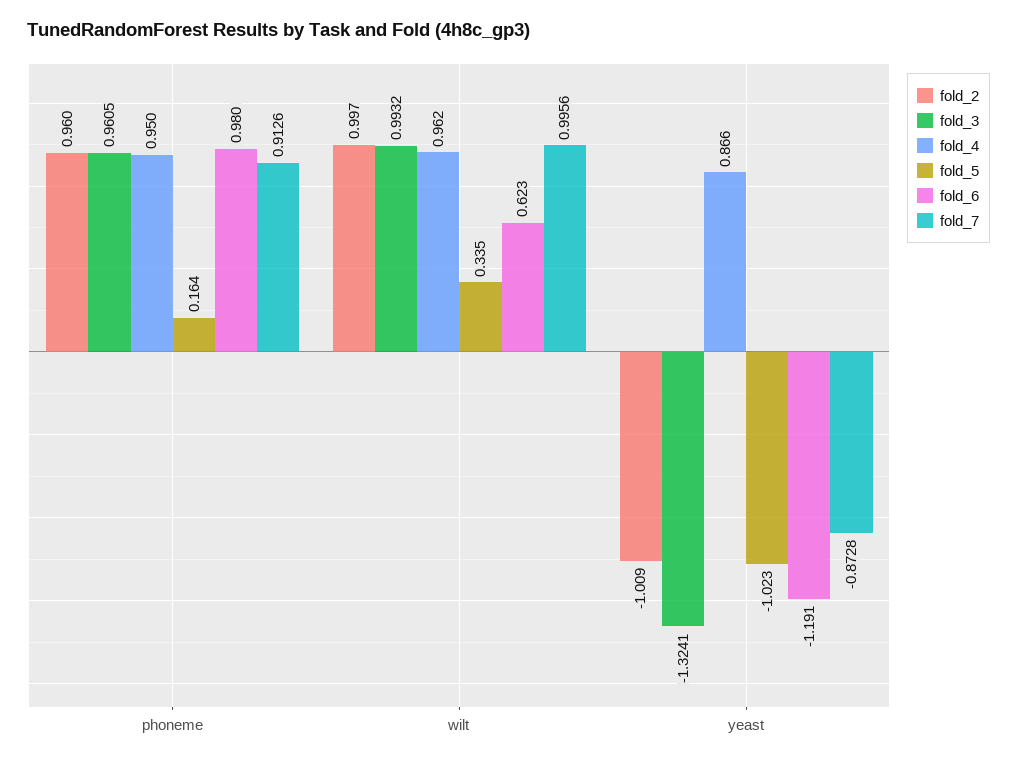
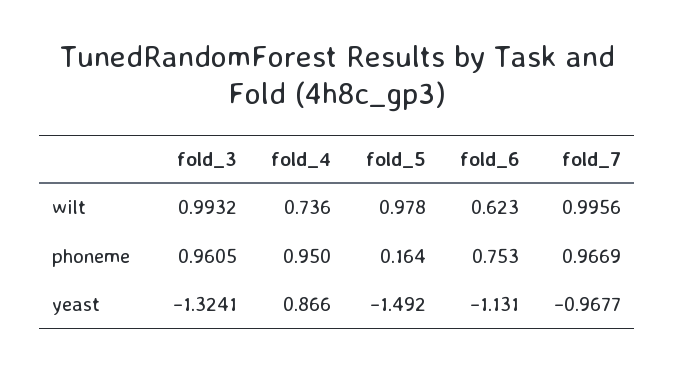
fold_2, phoneme: 0.96 -> none
fold_6, phoneme: 0.98 -> 0.753
fold_7, phoneme: 0.9126 -> 0.9669
fold_2, wilt: 0.997 -> none
fold_4, wilt: 0.962 -> 0.736
fold_5, wilt: 0.335 -> 0.978
fold_2, yeast: -1.009 -> none
fold_5, yeast: -1.023 -> -1.492
fold_6, yeast: -1.191 -> -1.131
fold_7, yeast: -0.8728 -> -0.9677

